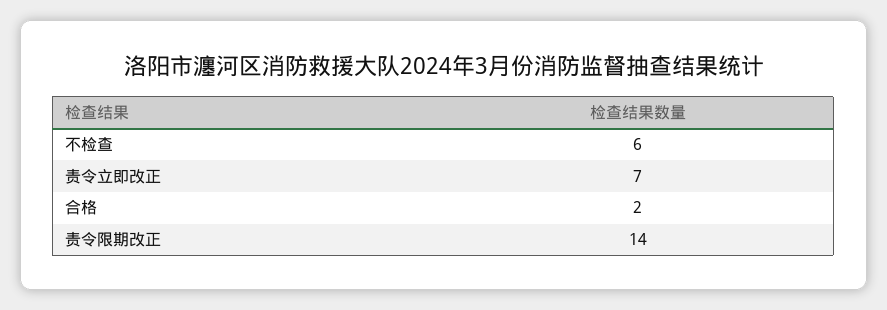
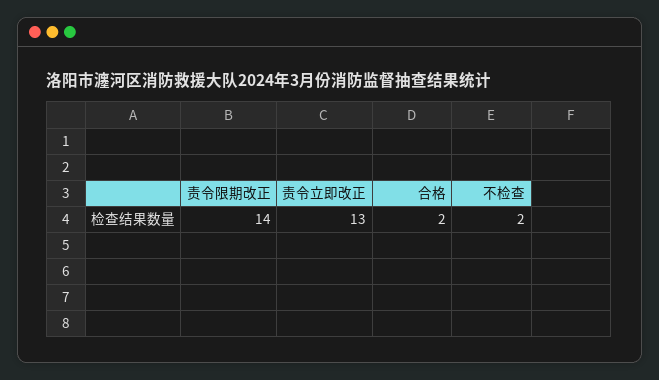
不检查: 6 -> 2
责令立即改正: 7 -> 13

